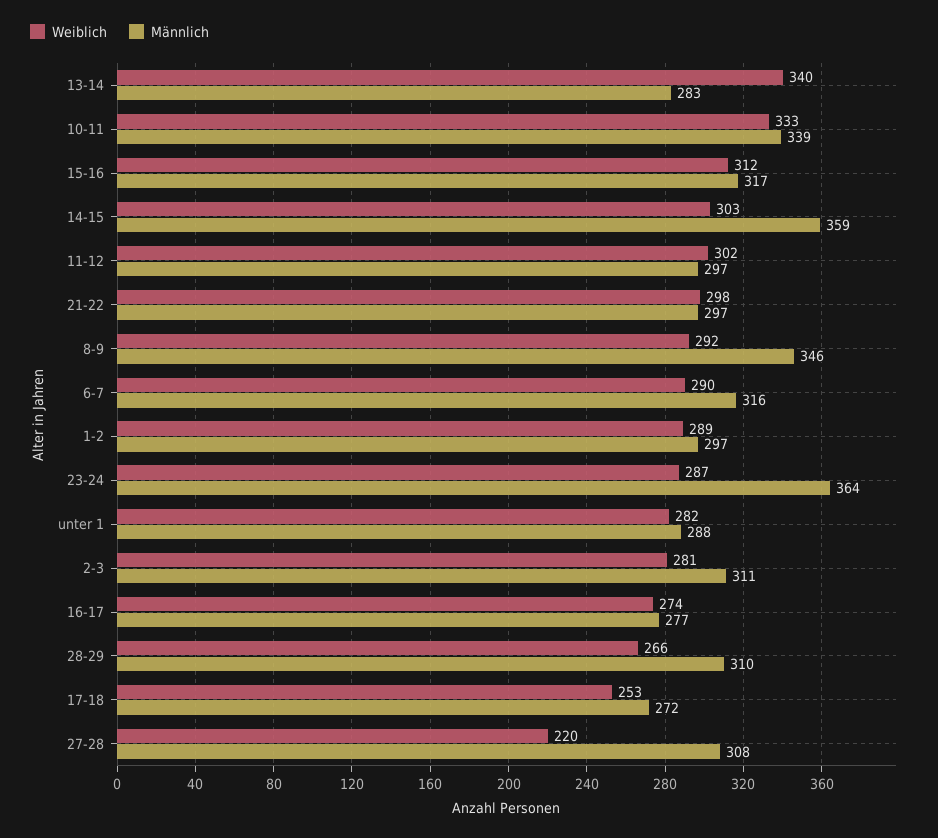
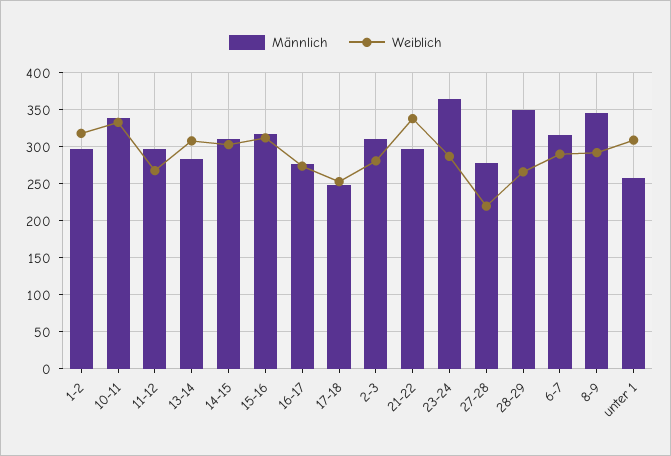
Weiblich, 13-14: 340 -> 310
Männlich, 14-15: 359 -> 310
Weiblich, 11-12: 302 -> 270
Weiblich, 21-22: 298 -> 340
Weiblich, 1-2: 289 -> 320
Weiblich, unter 1: 282 -> 310
Männlich, unter 1: 288 -> 260
Männlich, 28-29: 310 -> 350
Männlich, 17-18: 272 -> 250
Männlich, 27-28: 308 -> 280

